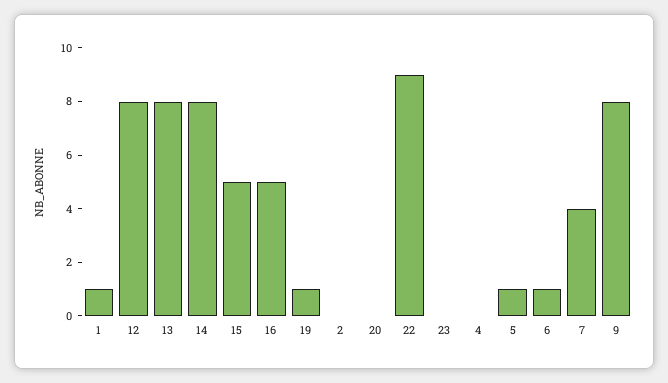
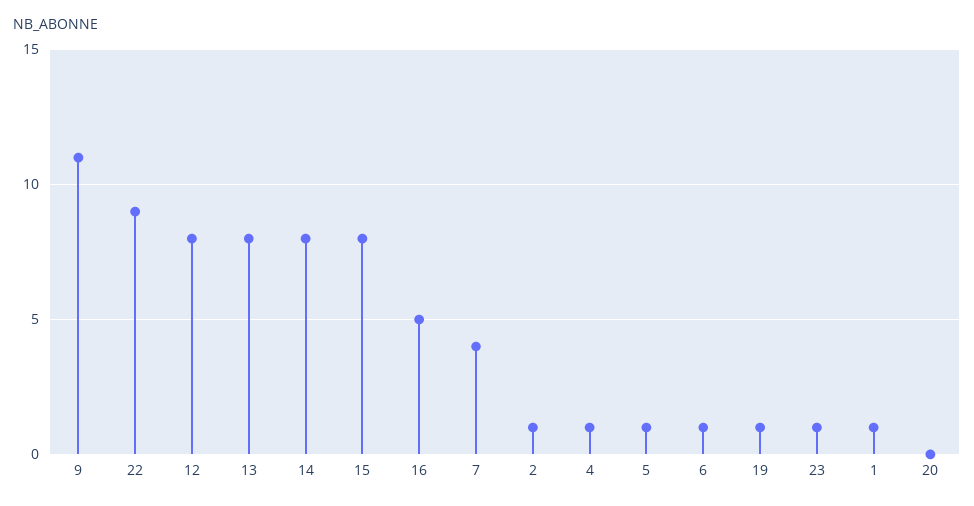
15: 5 -> 8
2: 0 -> 1
23: 0 -> 1
4: 0 -> 1
9: 8 -> 11

